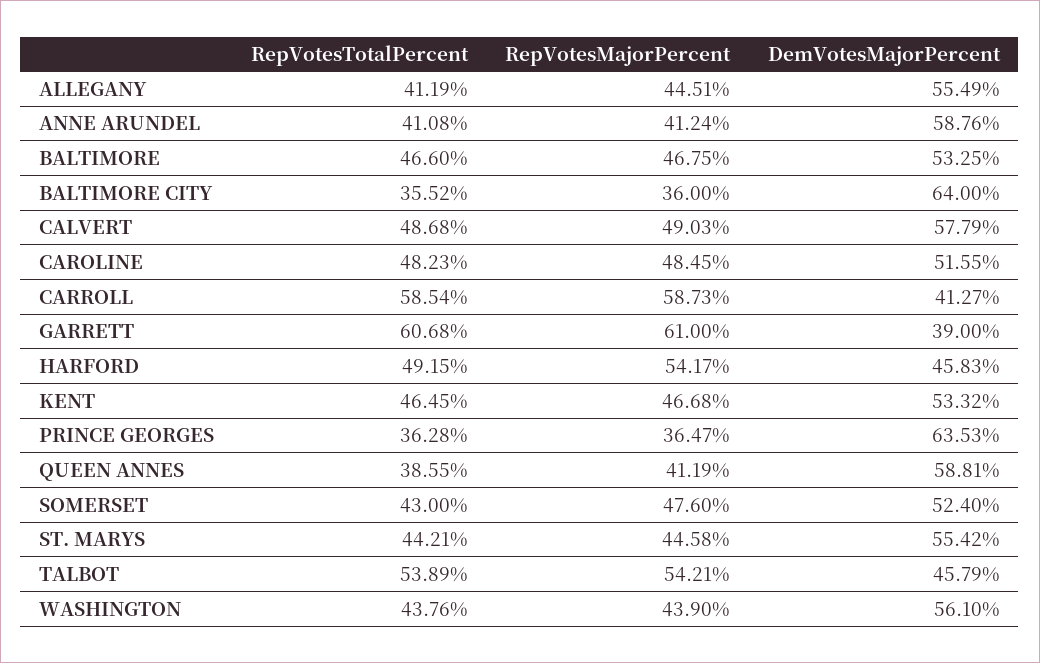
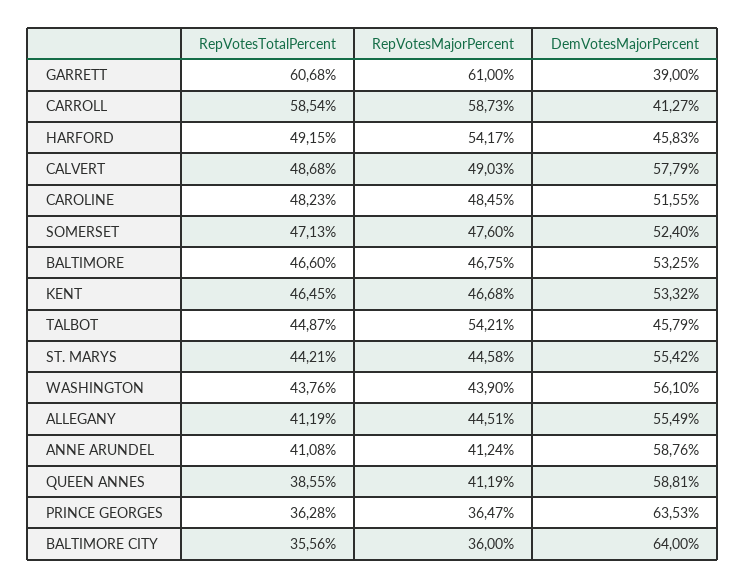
RepVotesTotalPercent, BALTIMORE CITY: 35.52 -> 35.56
RepVotesTotalPercent, SOMERSET: 43 -> 47.13
RepVotesTotalPercent, TALBOT: 53.89 -> 44.87

